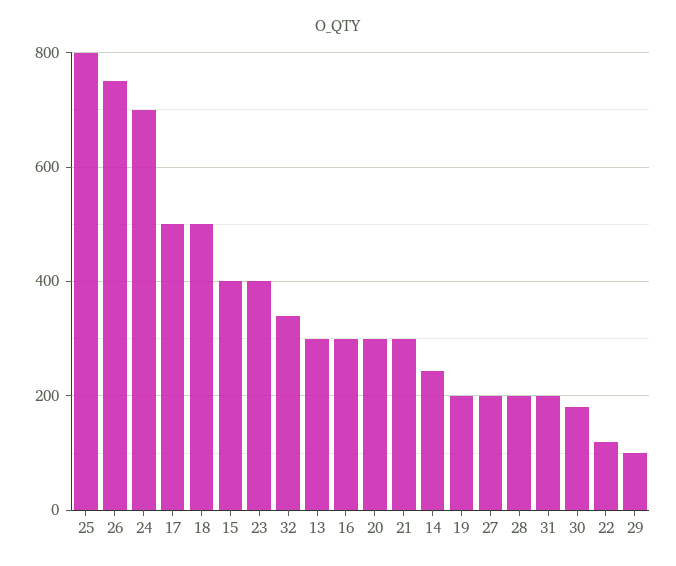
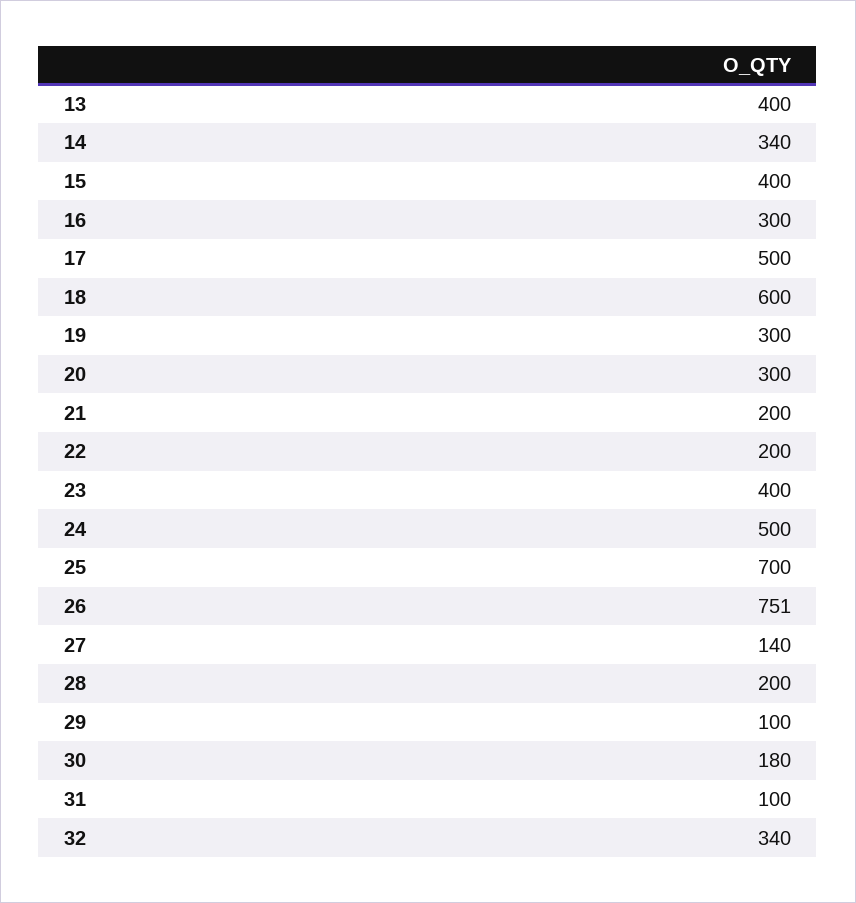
25: 800 -> 700
24: 700 -> 500
18: 500 -> 600
13: 300 -> 400
21: 300 -> 200
14: 240 -> 340
19: 200 -> 300
27: 200 -> 140
31: 200 -> 100
22: 120 -> 200

